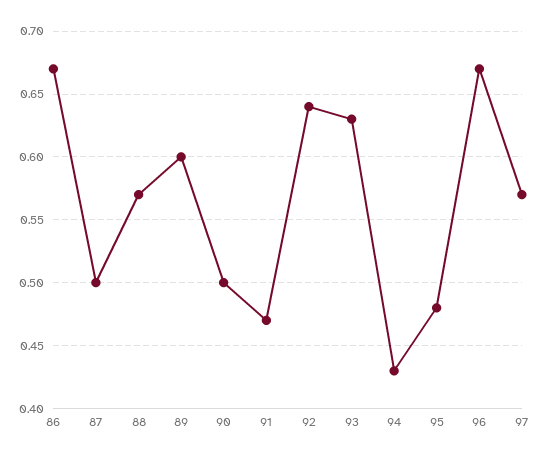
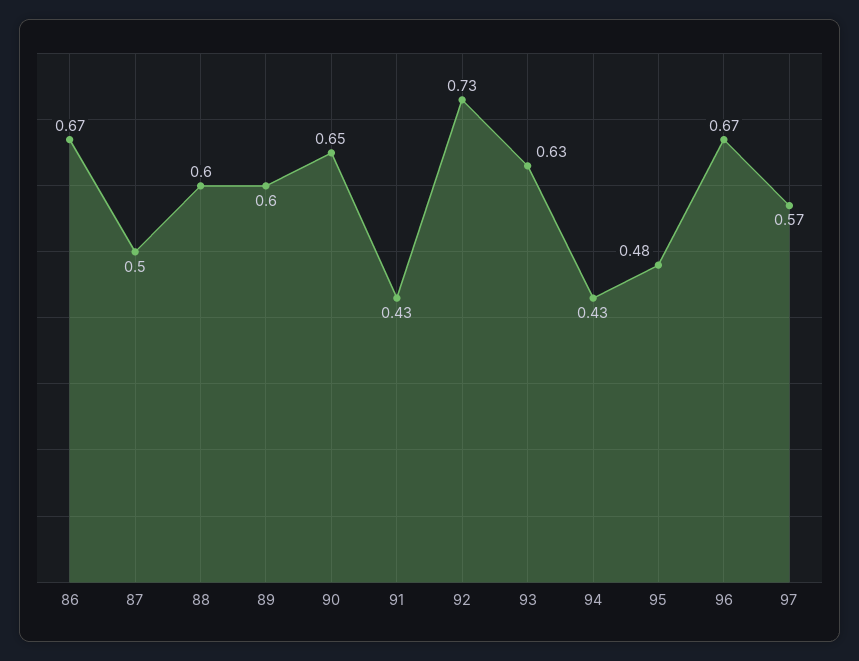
88: 0.57 -> 0.6
90: 0.5 -> 0.65
91: 0.47 -> 0.43
92: 0.64 -> 0.73

